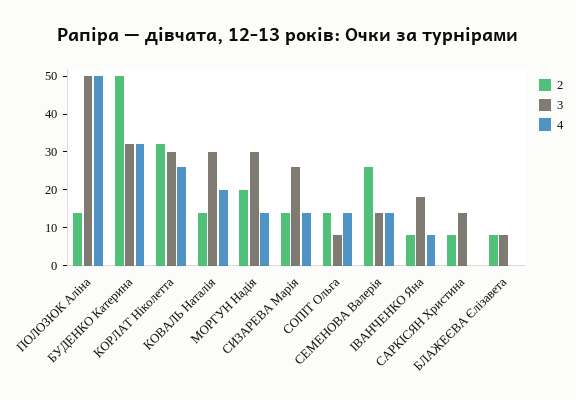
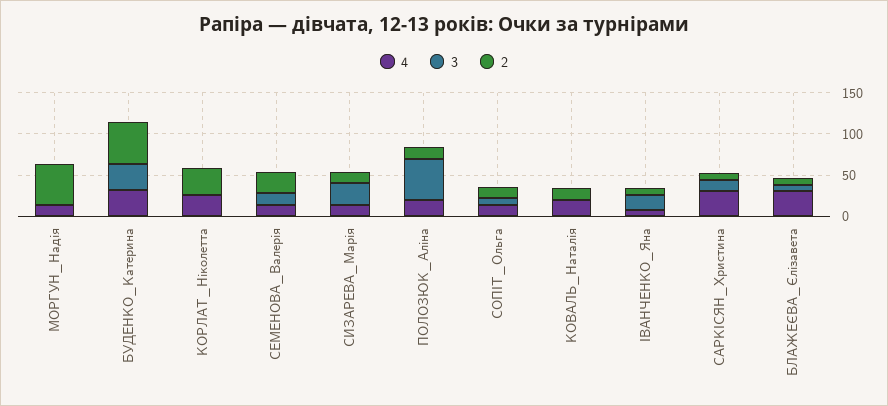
4, ПОЛОЗЮК Аліна: 50 -> 20
3, КОРЛАТ Ніколетта: 30 -> 0
3, КОВАЛЬ Наталія: 30 -> 0
2, МОРГУН Надія: 20 -> 50
3, МОРГУН Надія: 30 -> 0
4, САРКІСЯН Христина: 0 -> 30
4, БЛАЖЕЄВА Єлізавета: 0 -> 30

